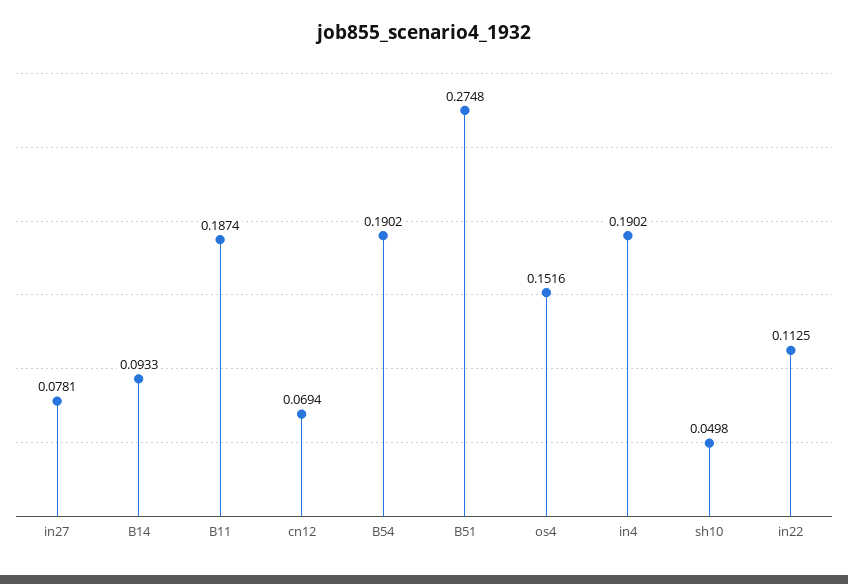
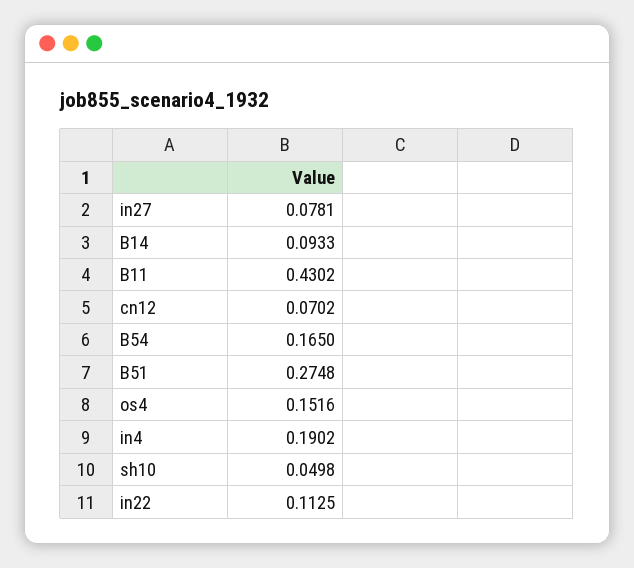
B11: 0.1874 -> 0.4302
cn12: 0.0694 -> 0.0702
B54: 0.1902 -> 0.165

